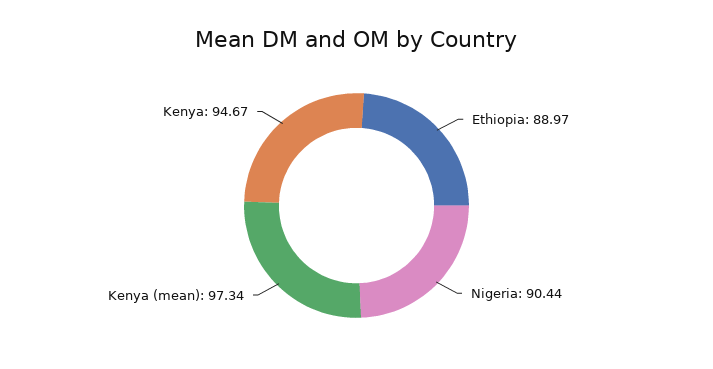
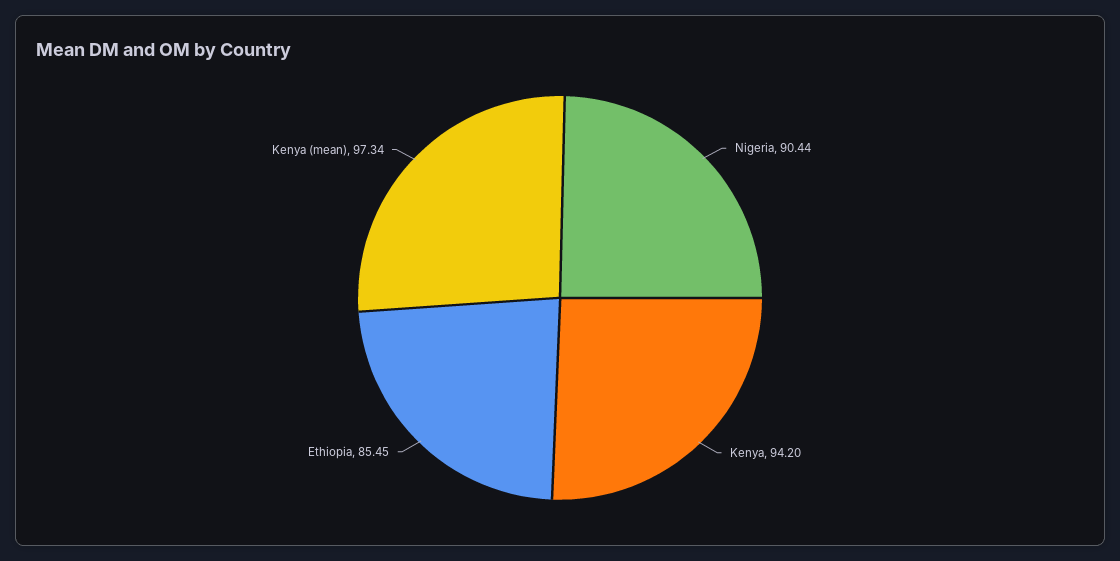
Ethiopia: 88.97 -> 85.45
Kenya: 94.67 -> 94.2

